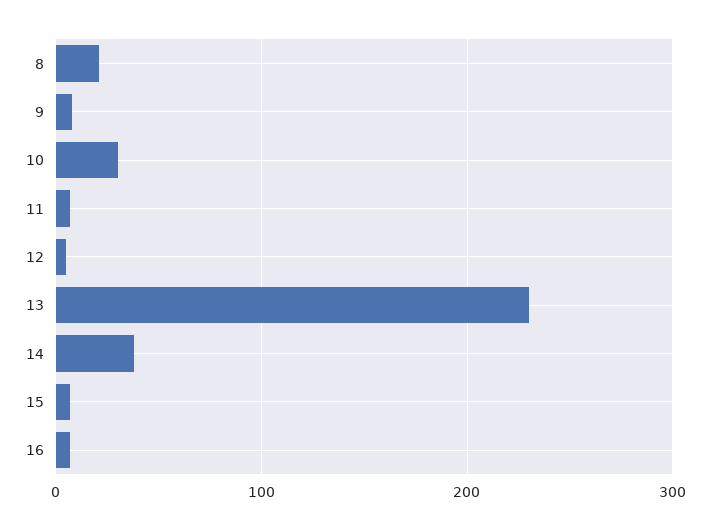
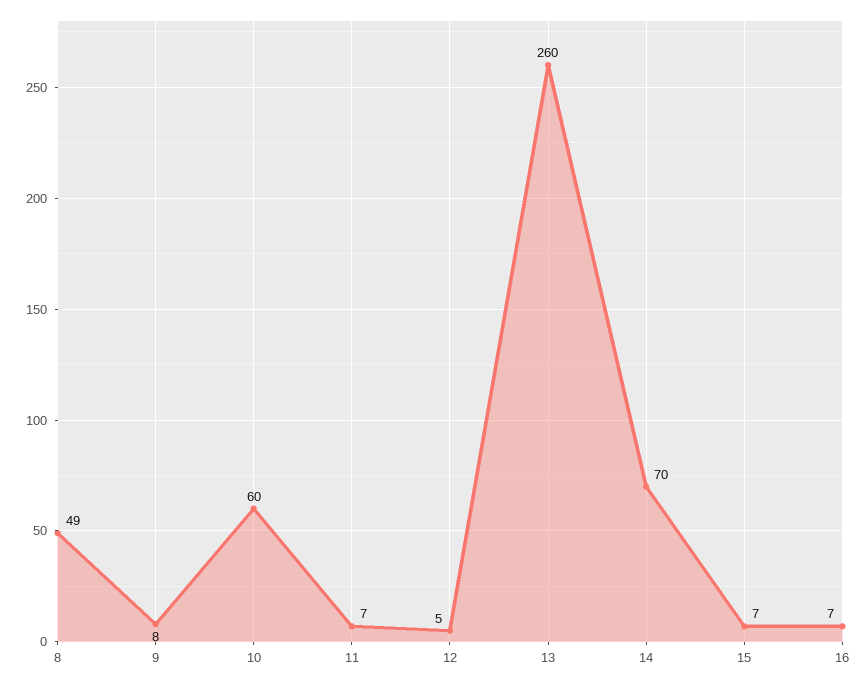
8: 20 -> 49
10: 30 -> 60
13: 230 -> 260
14: 40 -> 70

